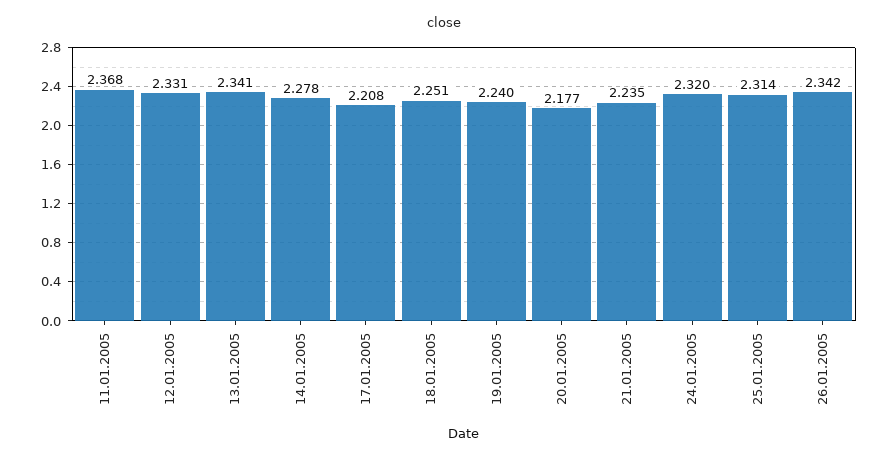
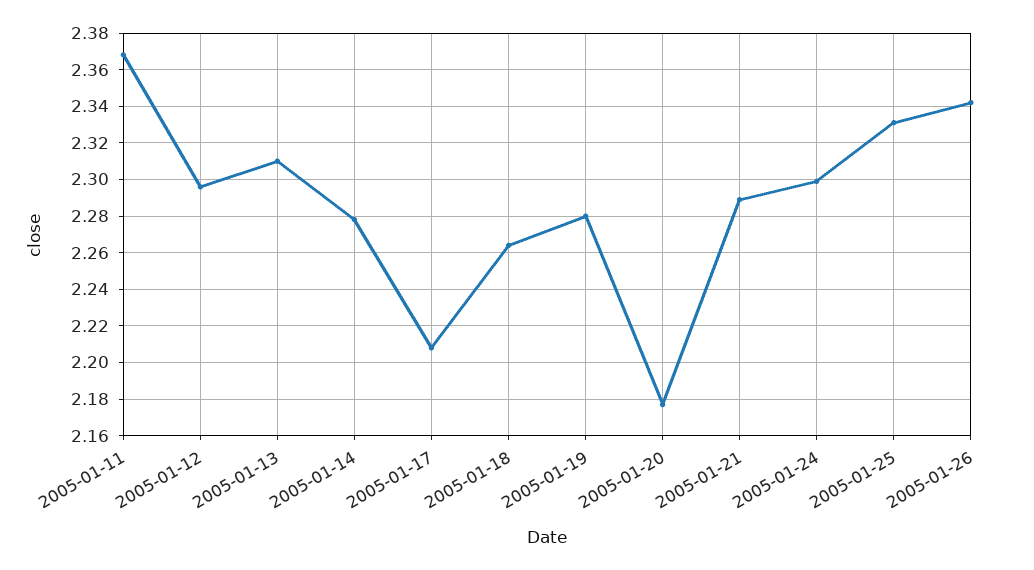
12.01.2005: 2.331 -> 2.295
13.01.2005: 2.341 -> 2.31
18.01.2005: 2.251 -> 2.265
19.01.2005: 2.24 -> 2.28
21.01.2005: 2.235 -> 2.29
24.01.2005: 2.32 -> 2.3
25.01.2005: 2.314 -> 2.33

